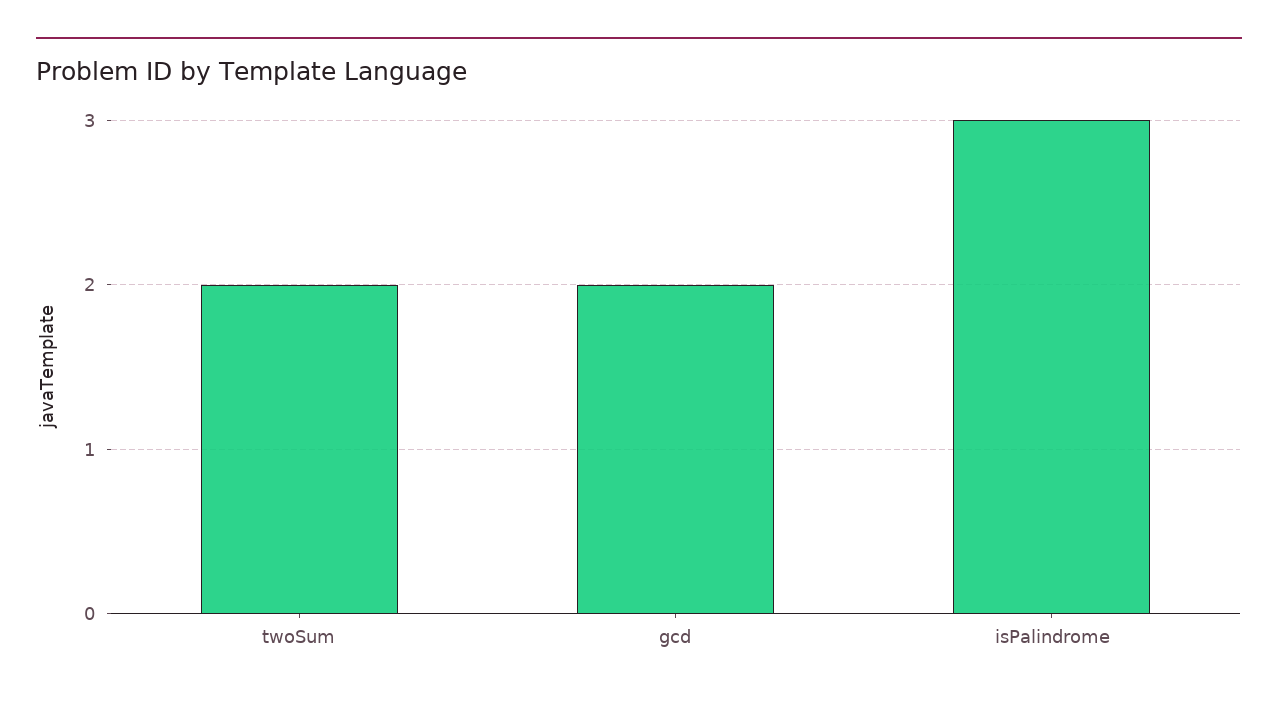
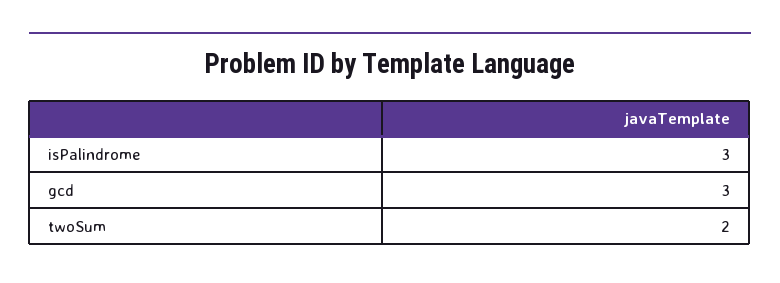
gcd: 2 -> 3

